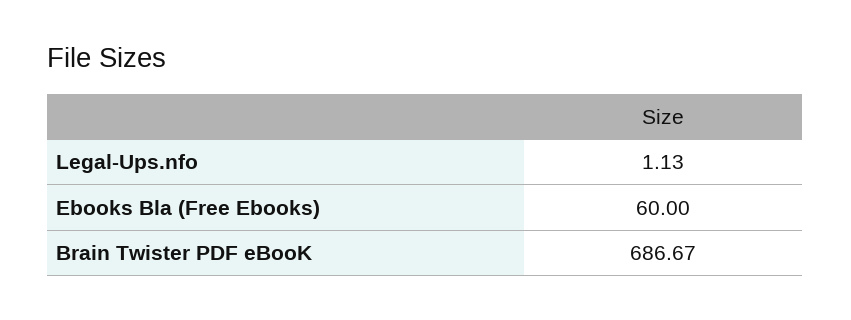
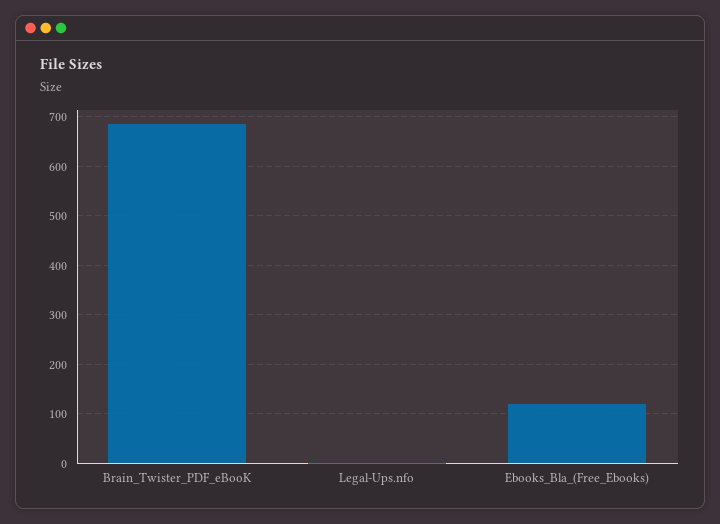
Ebooks Bla (Free Ebooks): 60 -> 120

